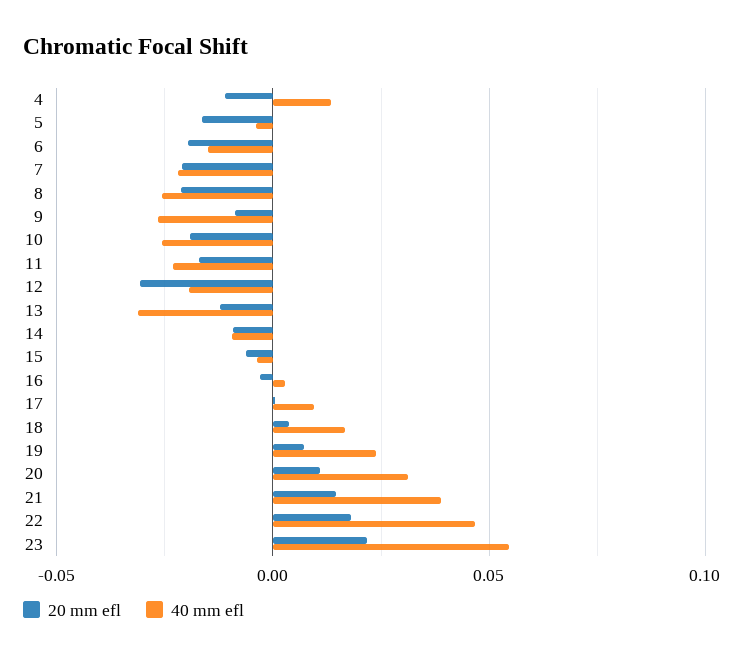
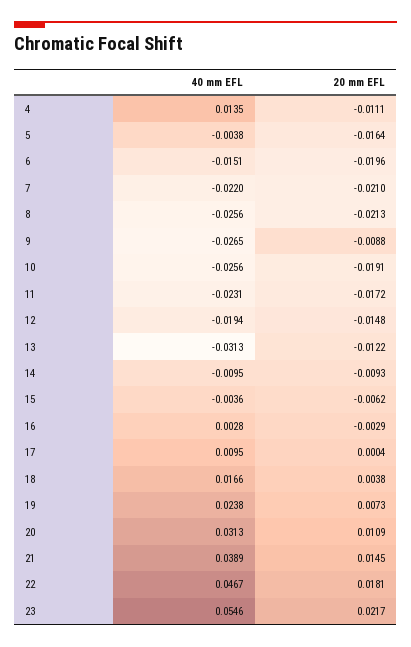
20 mm efl, 12: -0.03 -> -0.0148

